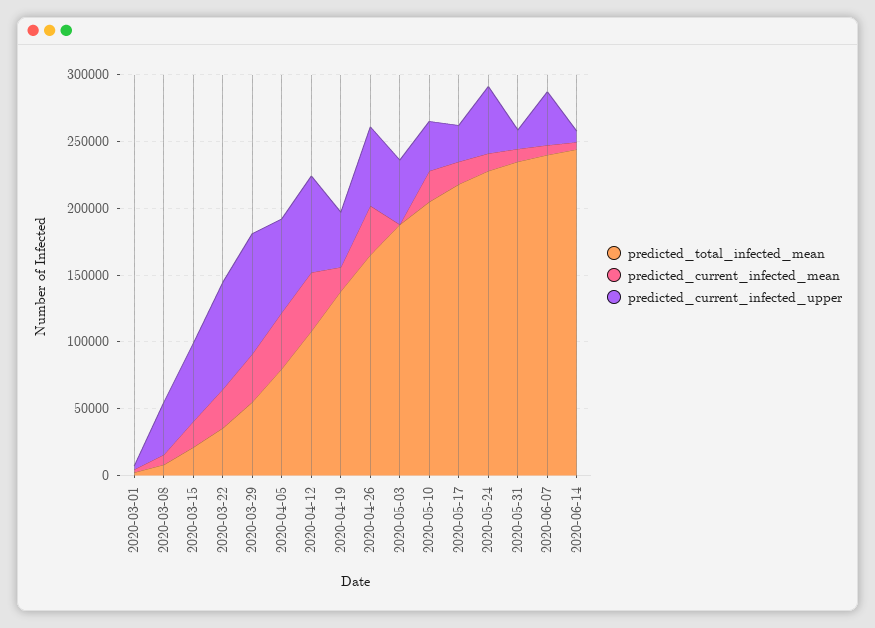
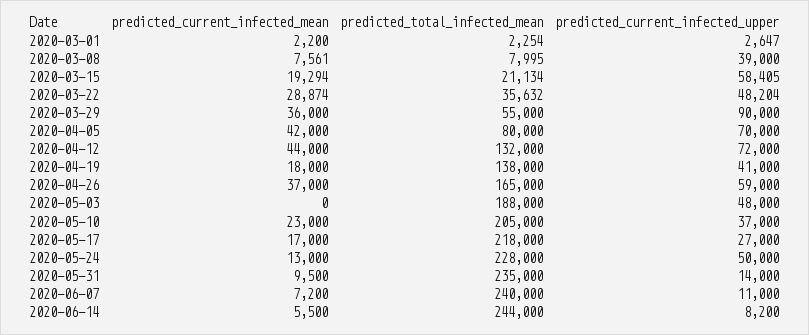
predicted_current_infected_upper, 2020-03-22: 80000 -> 48204
predicted_total_infected_mean, 2020-04-12: 110000 -> 132000
predicted_current_infected_upper, 2020-06-07: 40000 -> 11000

